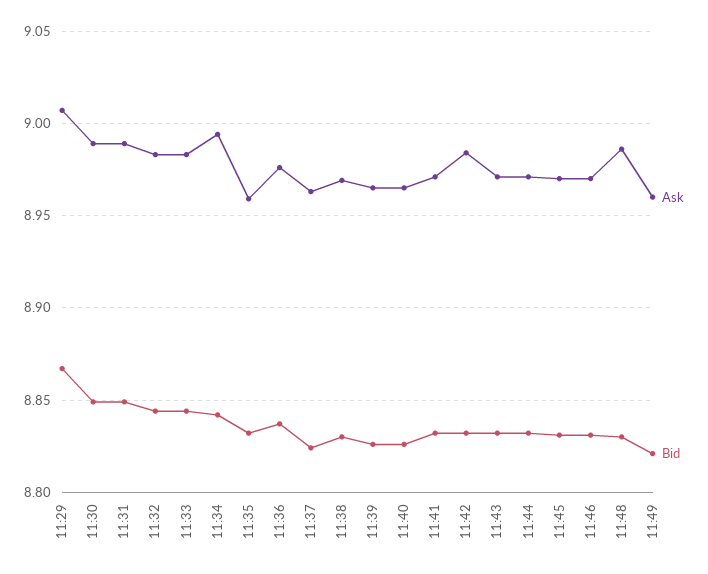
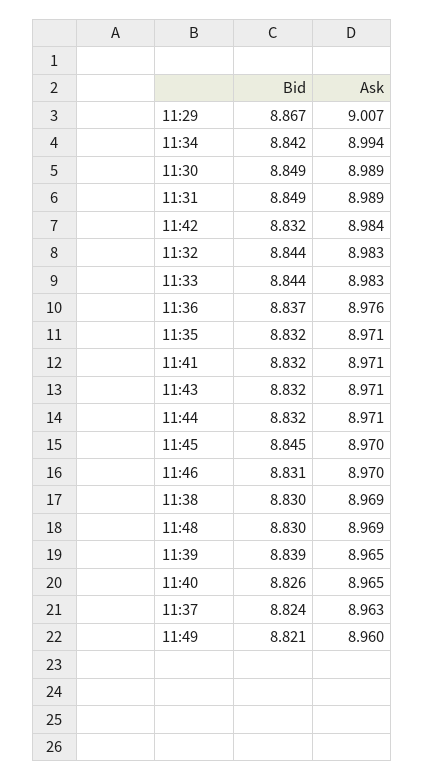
Ask, 11:35: 8.96 -> 8.971
Bid, 11:39: 8.825 -> 8.839
Bid, 11:45: 8.83 -> 8.845
Ask, 11:48: 8.985 -> 8.969

